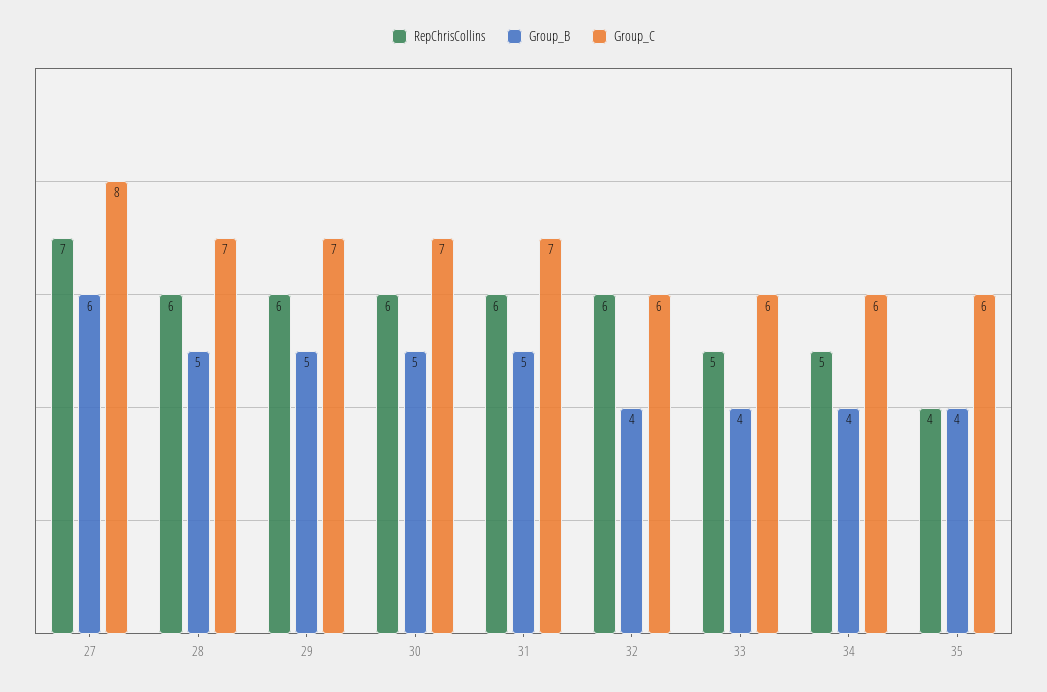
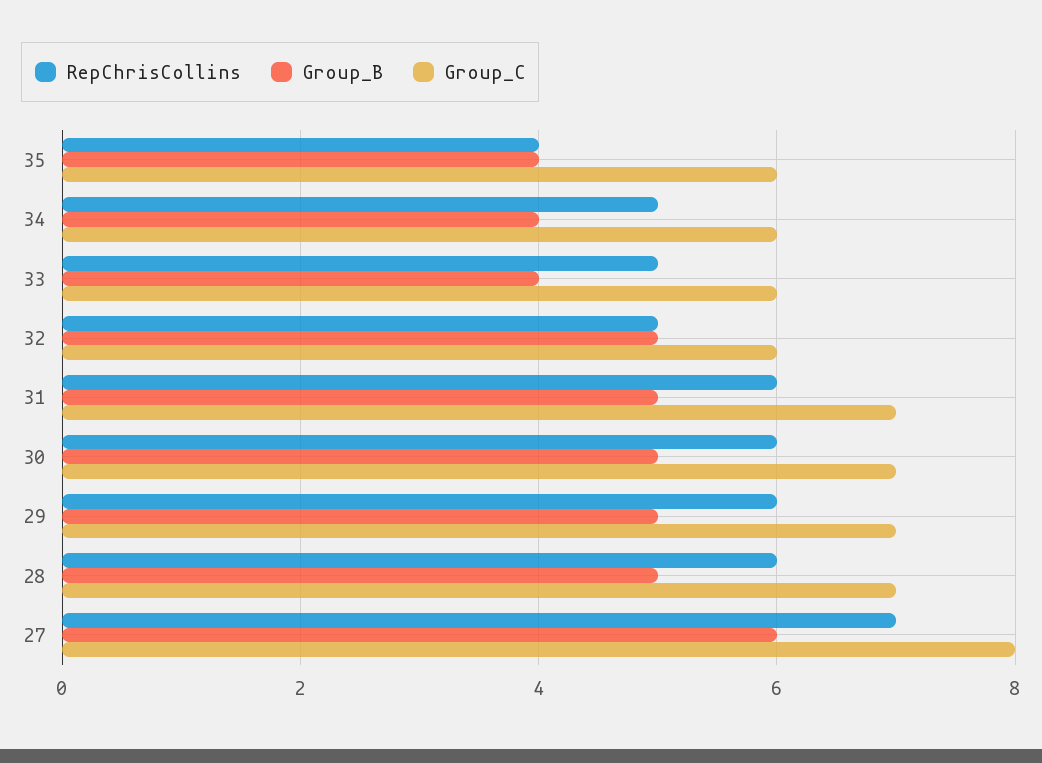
RepChrisCollins, 32: 6 -> 5
Group_B, 32: 4 -> 5

